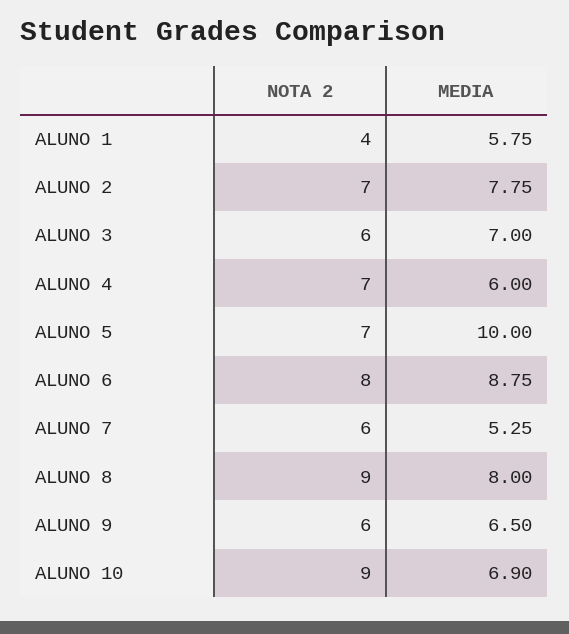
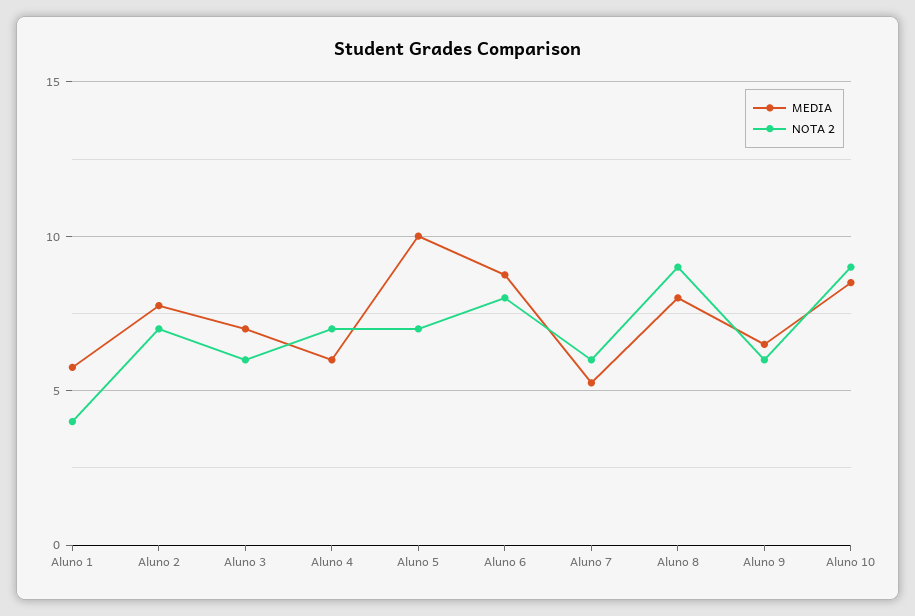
MEDIA, ALUNO 10: 6.9 -> 8.5

